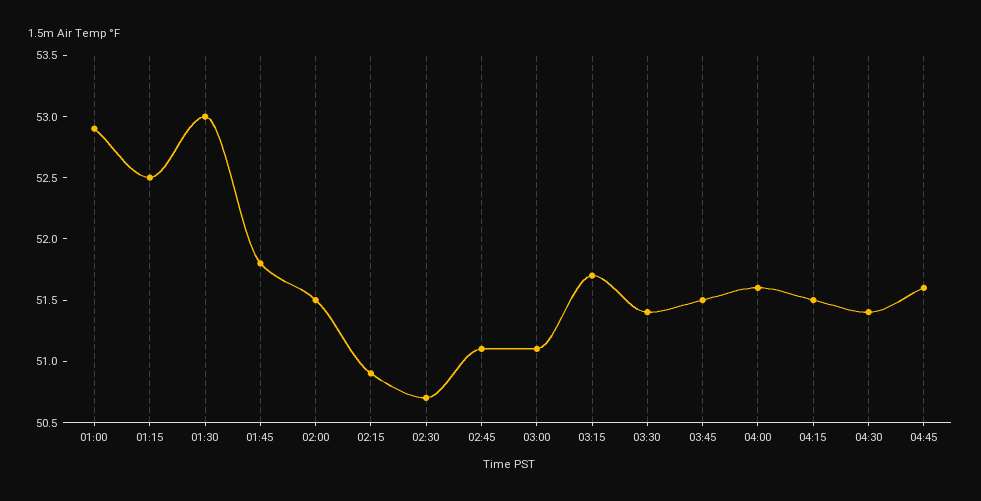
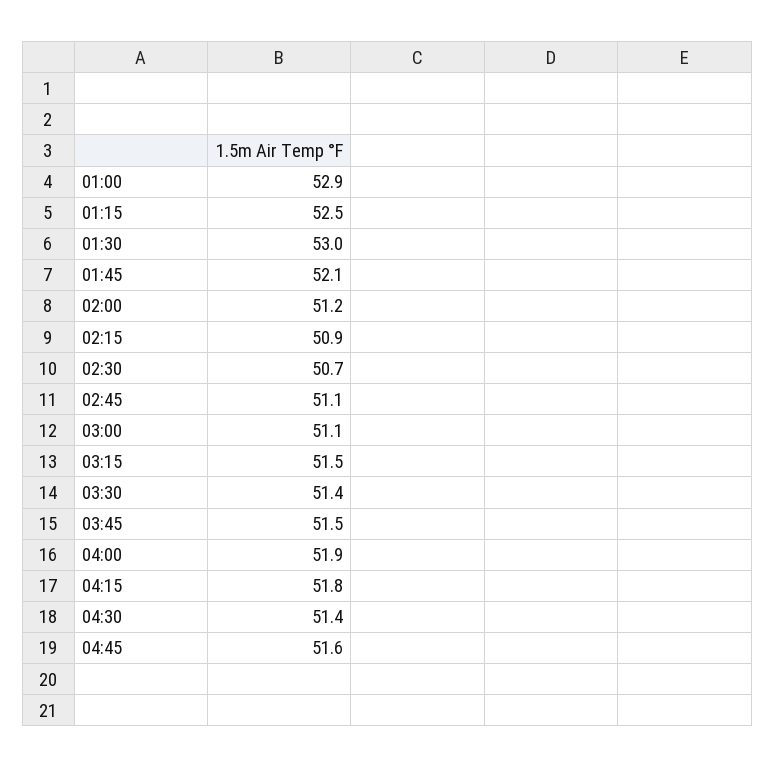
01:45: 51.8 -> 52.1
02:00: 51.5 -> 51.2
03:15: 51.7 -> 51.5
04:00: 51.6 -> 51.9
04:15: 51.5 -> 51.8

